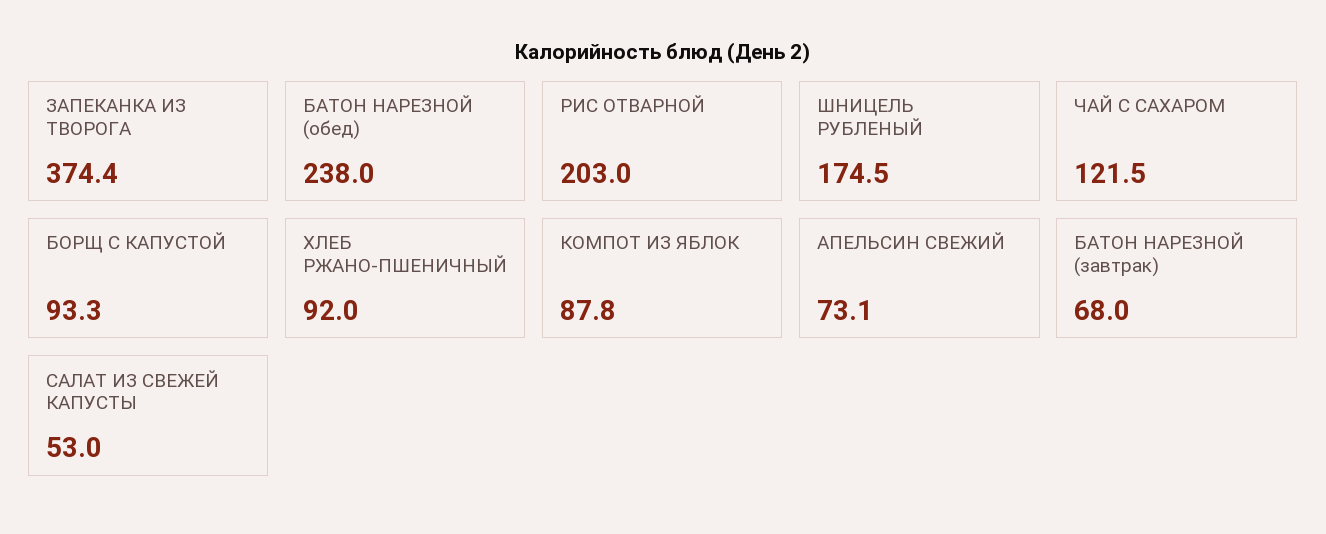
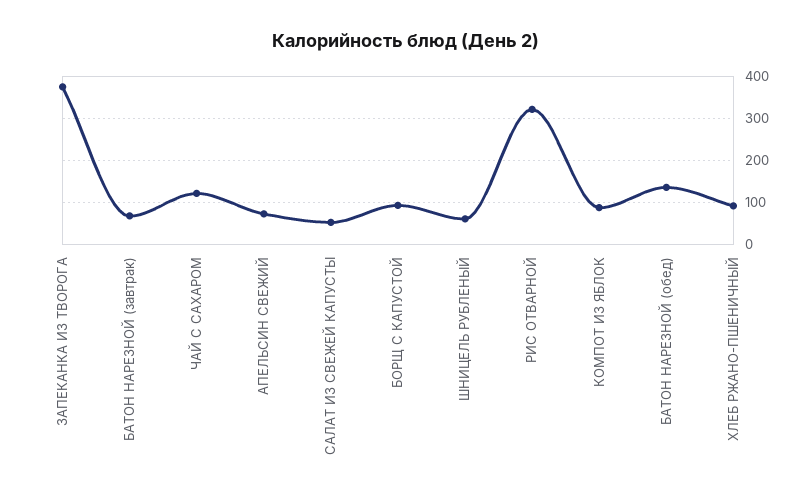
БАТОН НАРЕЗНОЙ (обед): 238 -> 140
РИС ОТВАРНОЙ: 203 -> 320
ШНИЦЕЛЬ РУБЛЕНЫЙ: 174.5 -> 60

